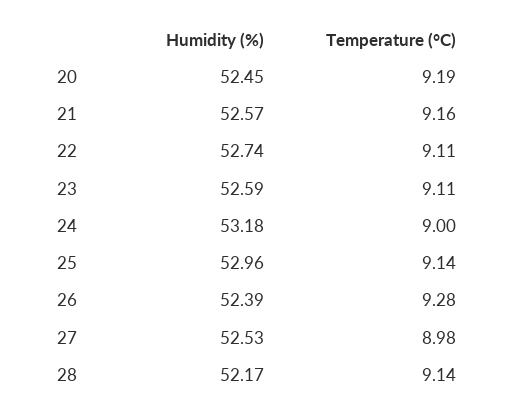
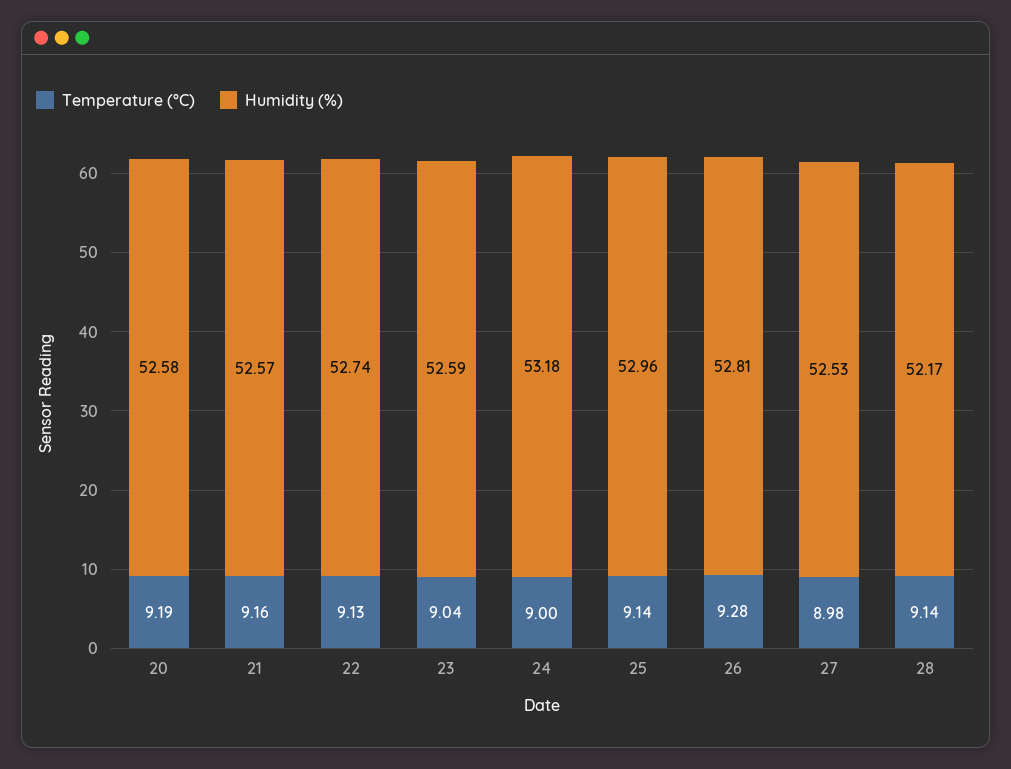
Humidity (%), 20: 52.45 -> 52.58
Temperature (°C), 22: 9.11 -> 9.13
Temperature (°C), 23: 9.11 -> 9.04
Humidity (%), 26: 52.39 -> 52.81

